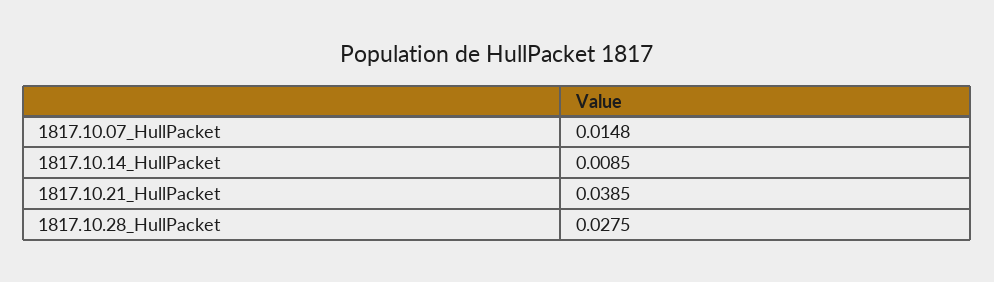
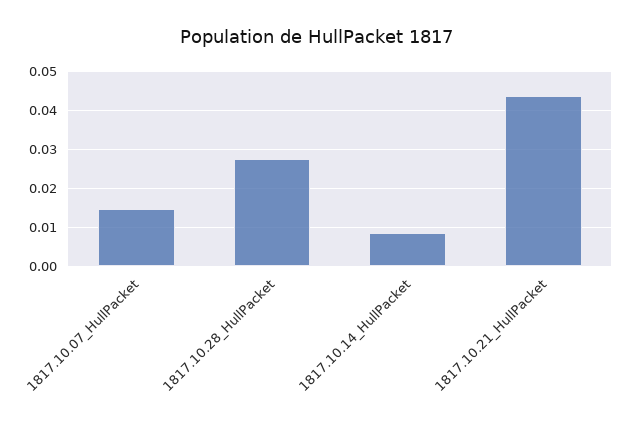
1817.10.21_HullPacket: 0.0385 -> 0.044

